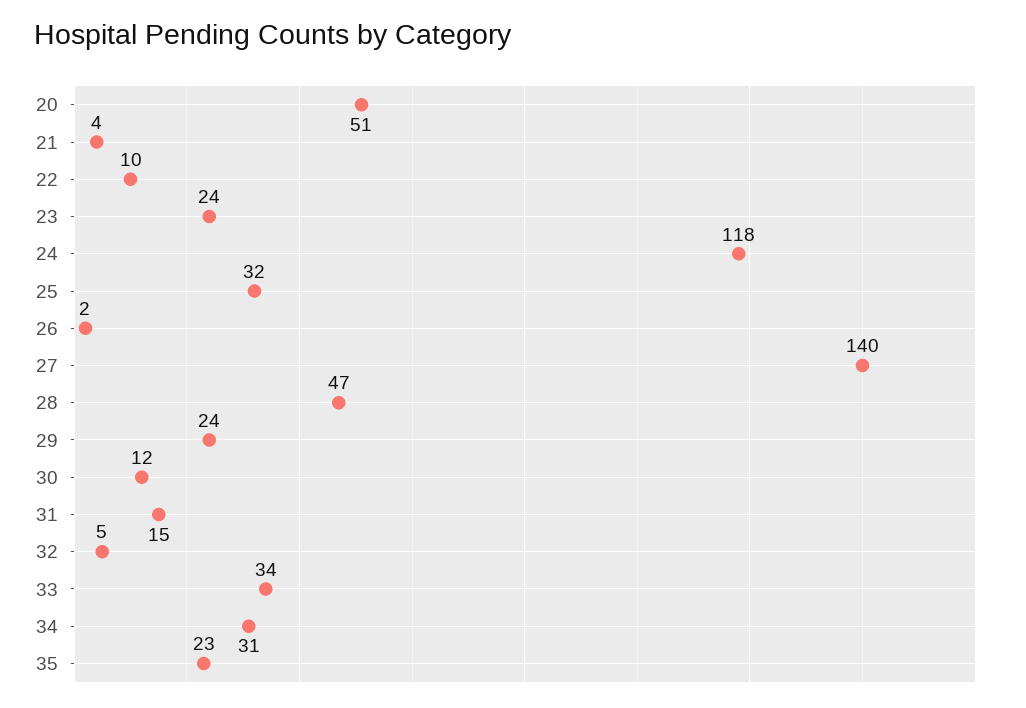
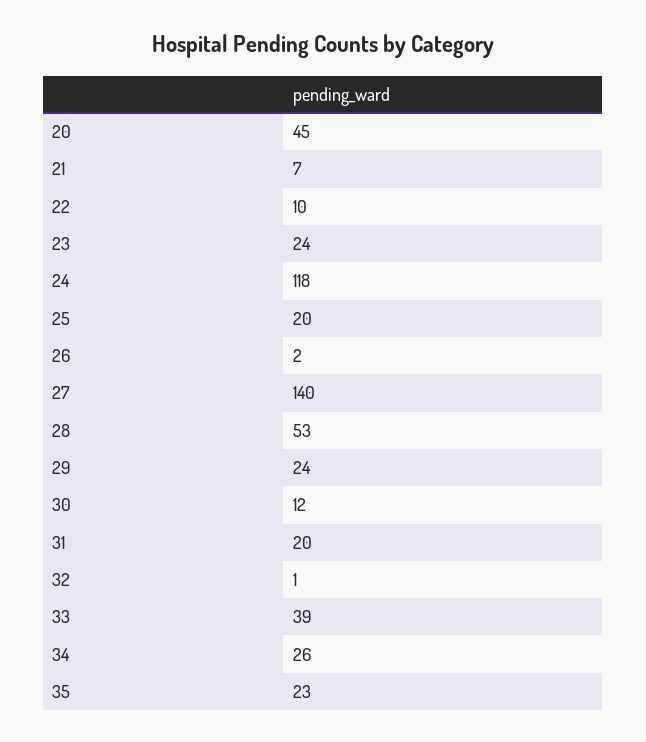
20: 51 -> 45
21: 4 -> 7
25: 32 -> 20
28: 47 -> 53
31: 15 -> 20
32: 5 -> 1
33: 34 -> 39
34: 31 -> 26

